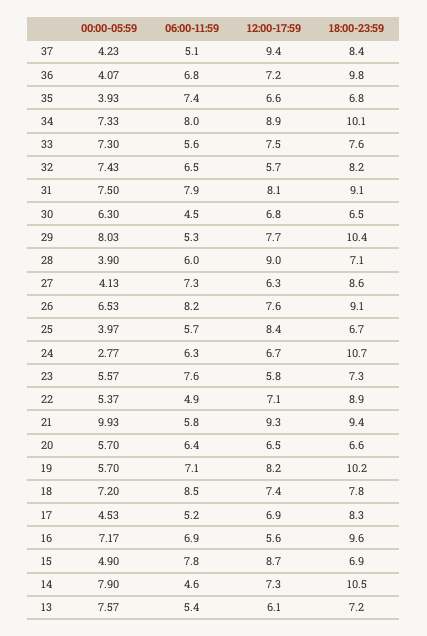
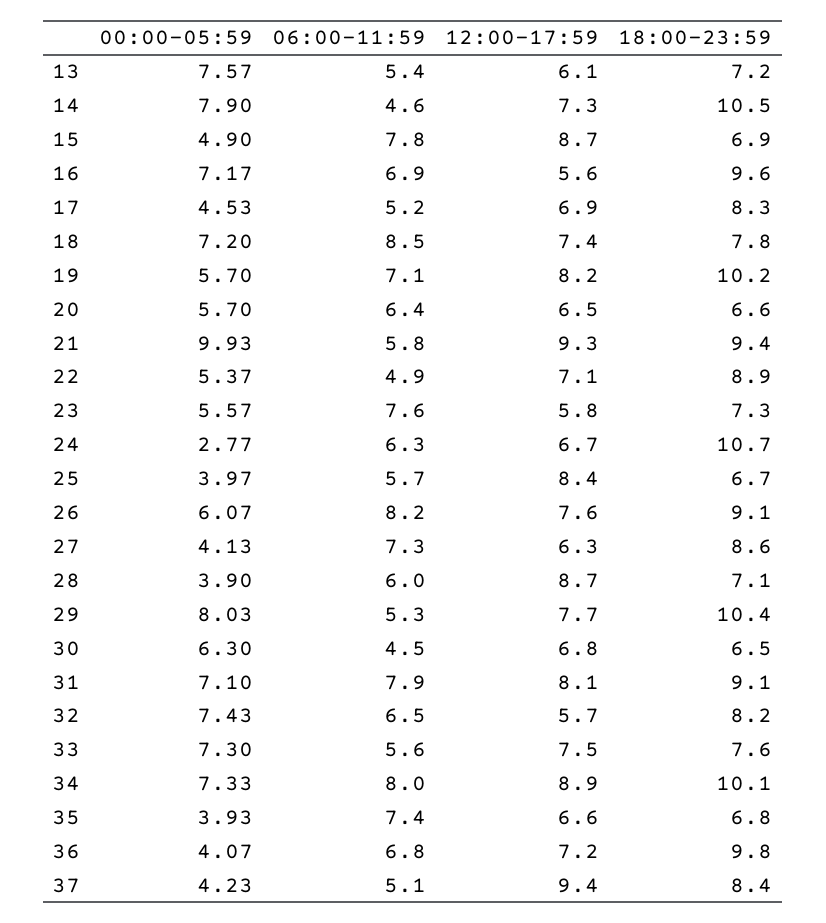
00:00-05:59, 31: 7.5 -> 7.1
12:00-17:59, 28: 9 -> 8.7
00:00-05:59, 26: 6.53 -> 6.07

